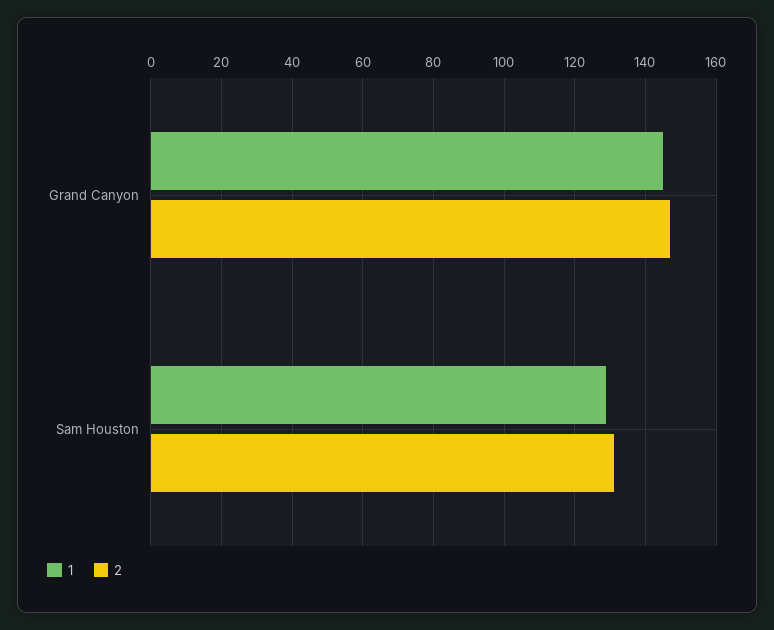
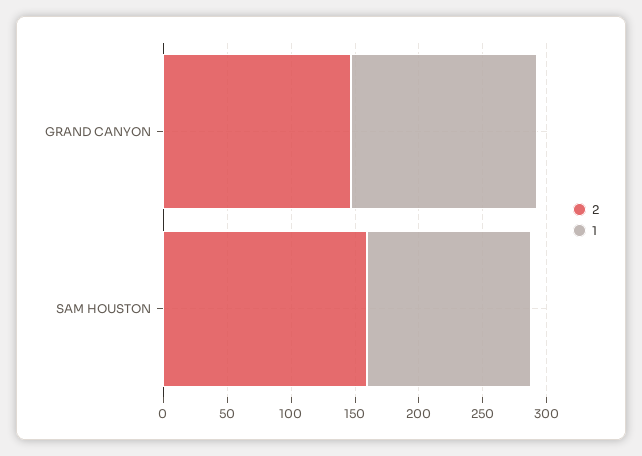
2, Sam Houston: 130 -> 160

